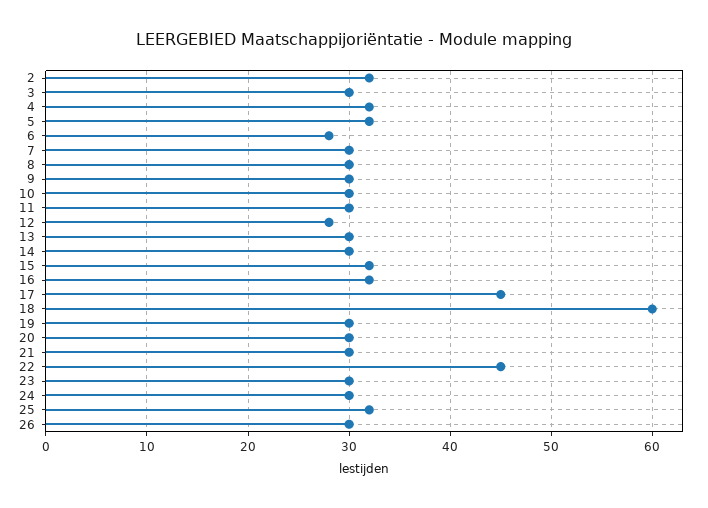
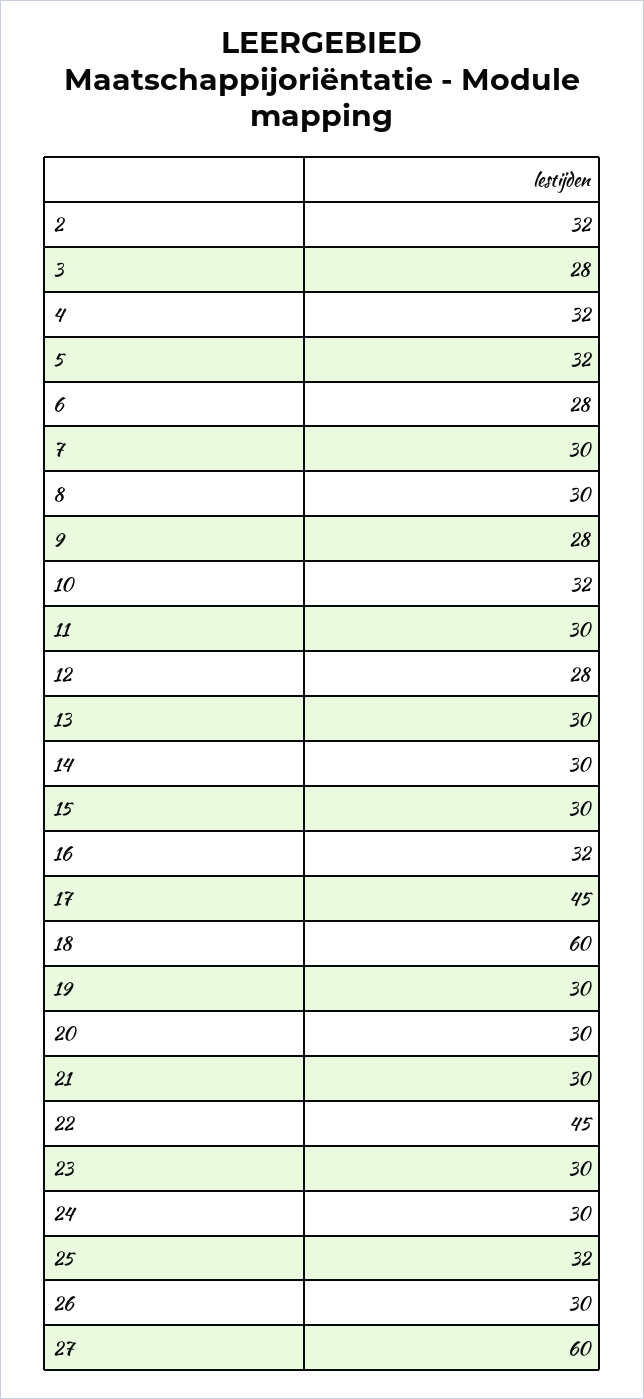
3: 30 -> 28
9: 30 -> 28
10: 30 -> 32
15: 32 -> 30
27: none -> 60

